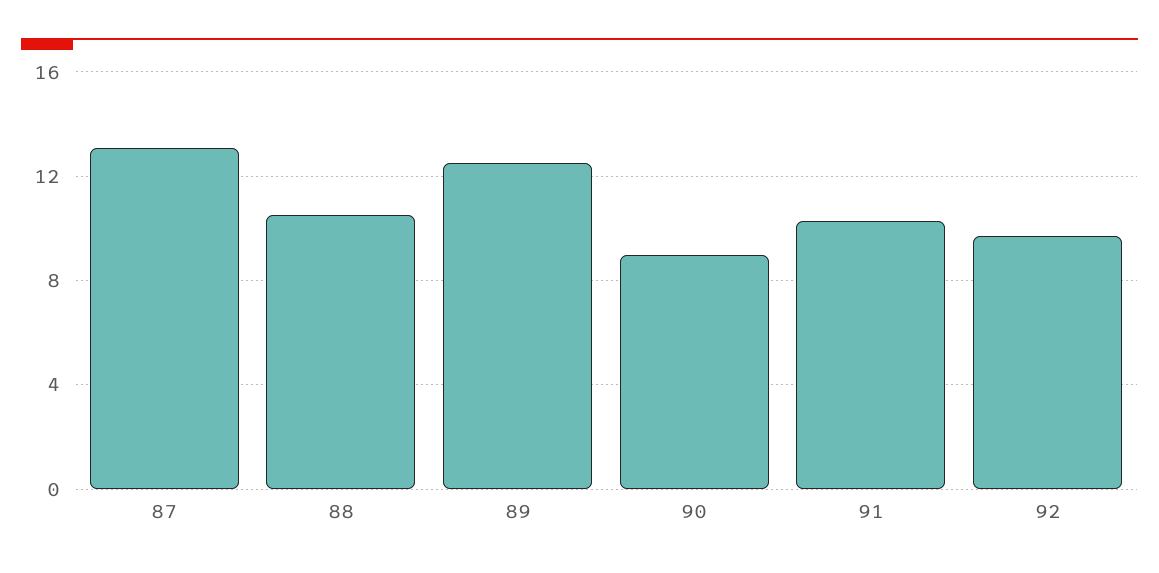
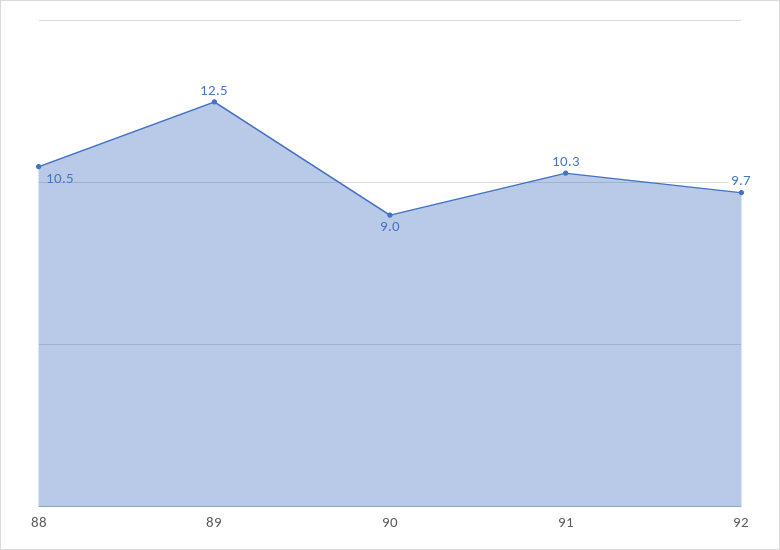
87: 13 -> none

